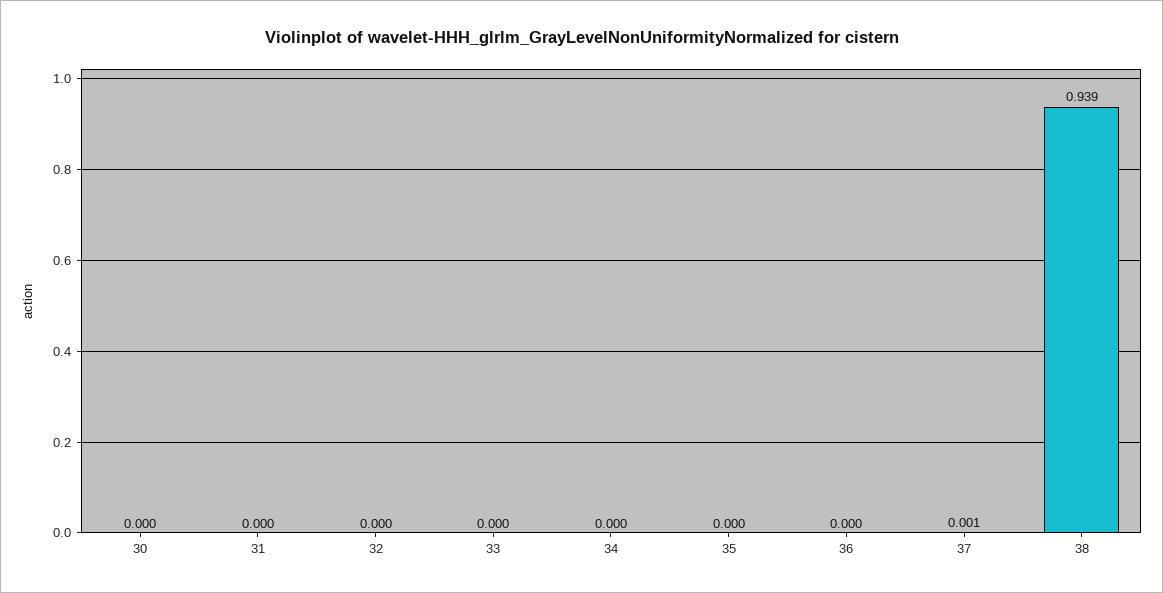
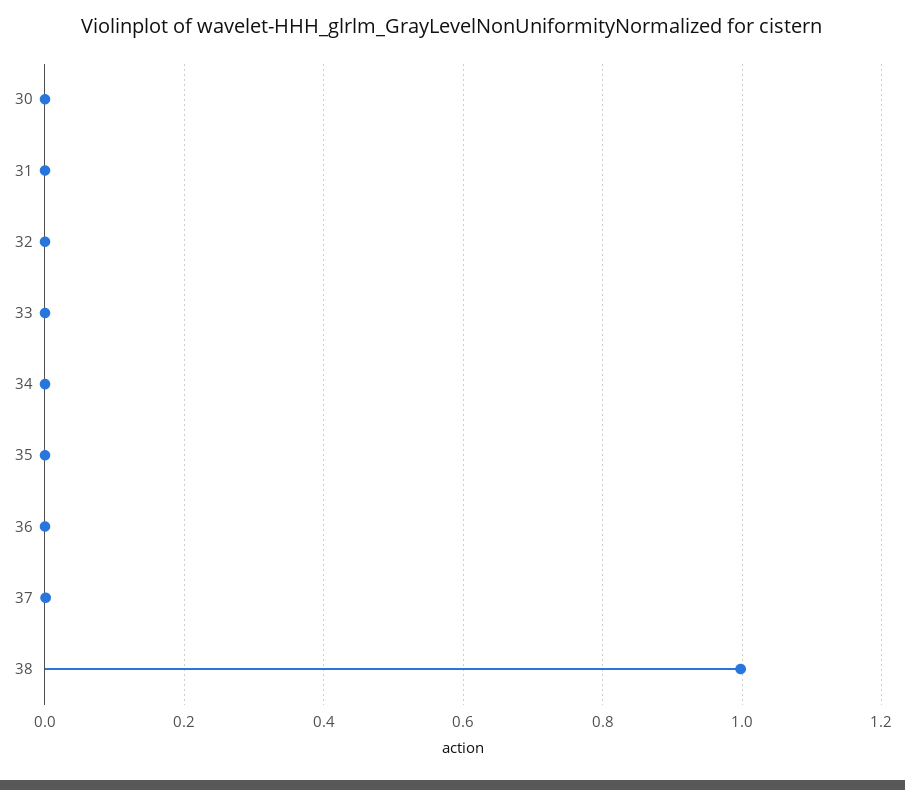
38: 0.939 -> 1

